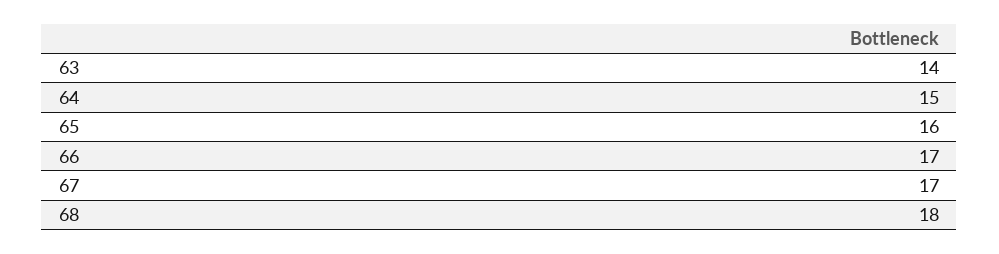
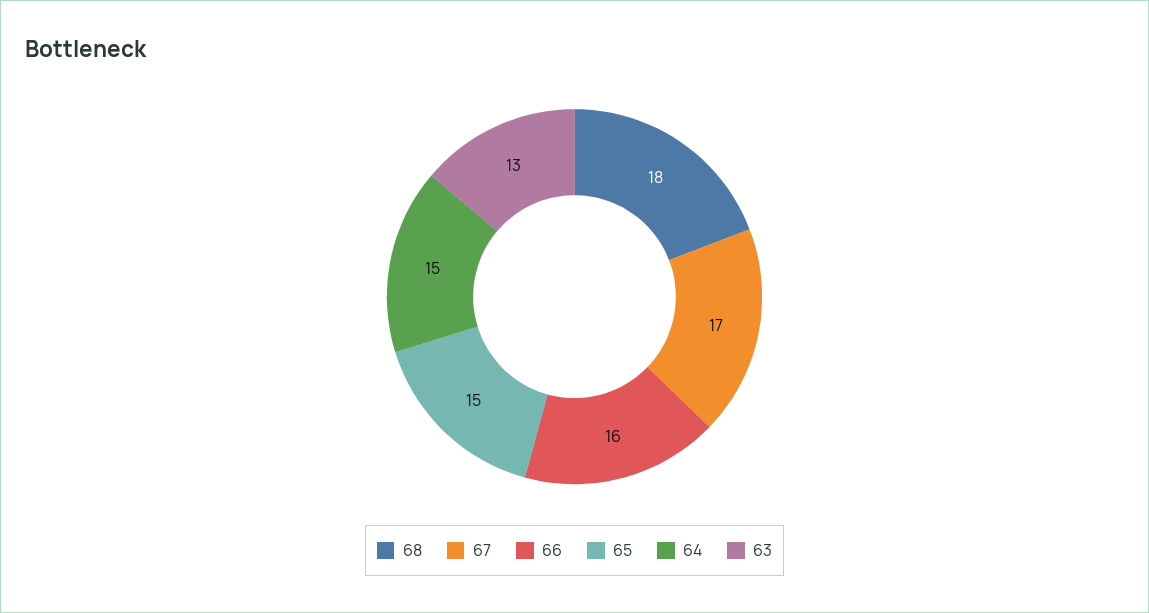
63: 14 -> 13
65: 16 -> 15
66: 17 -> 16

